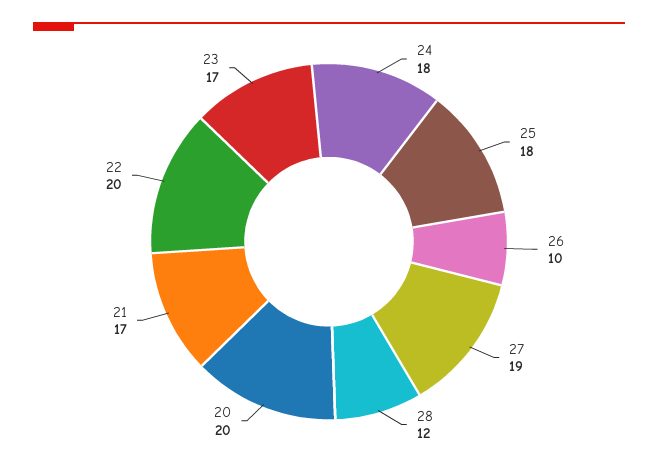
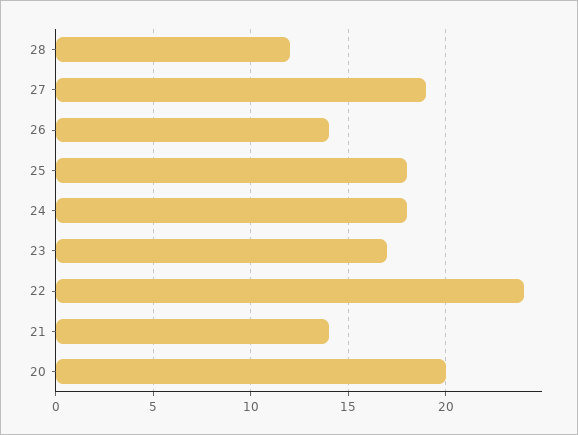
26: 10 -> 14
21: 17 -> 14
22: 20 -> 24

